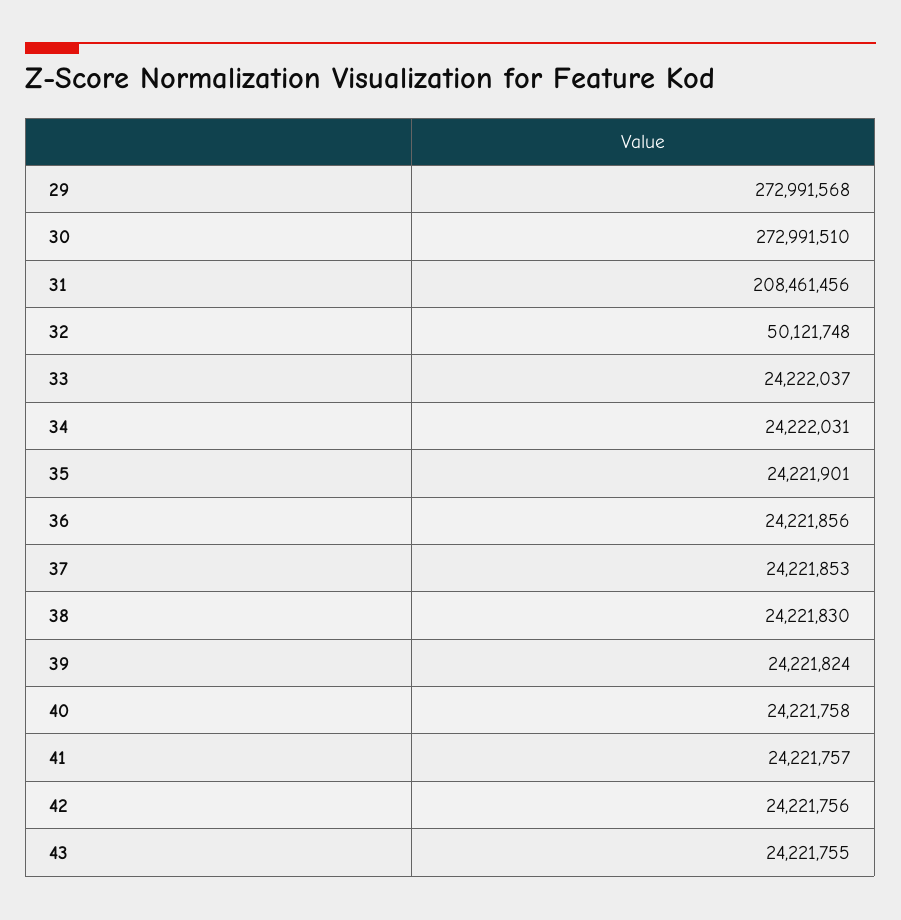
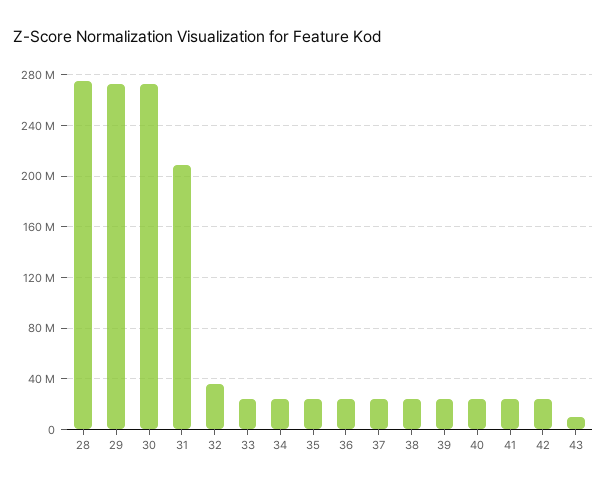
32: 50121748 -> 35000000
43: 24221755 -> 10000000
28: none -> 275000000

